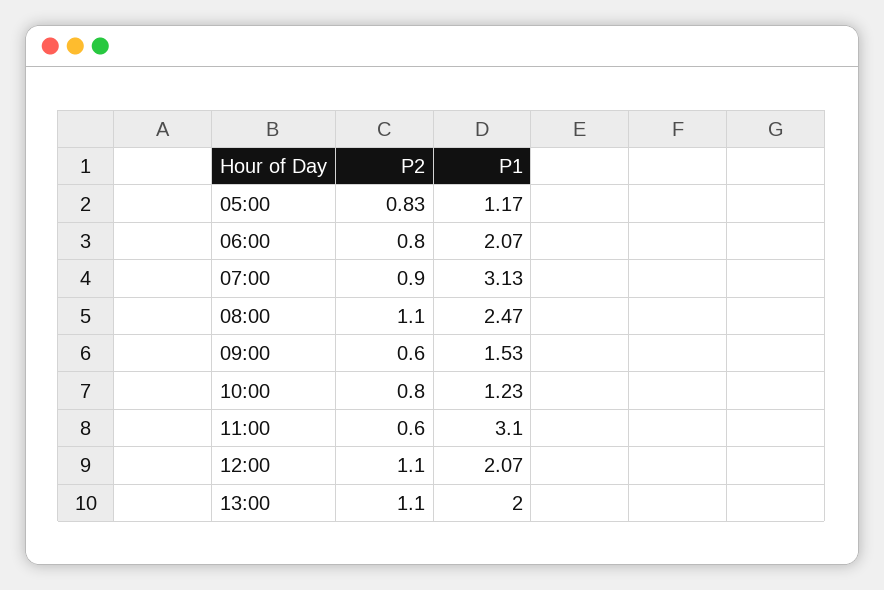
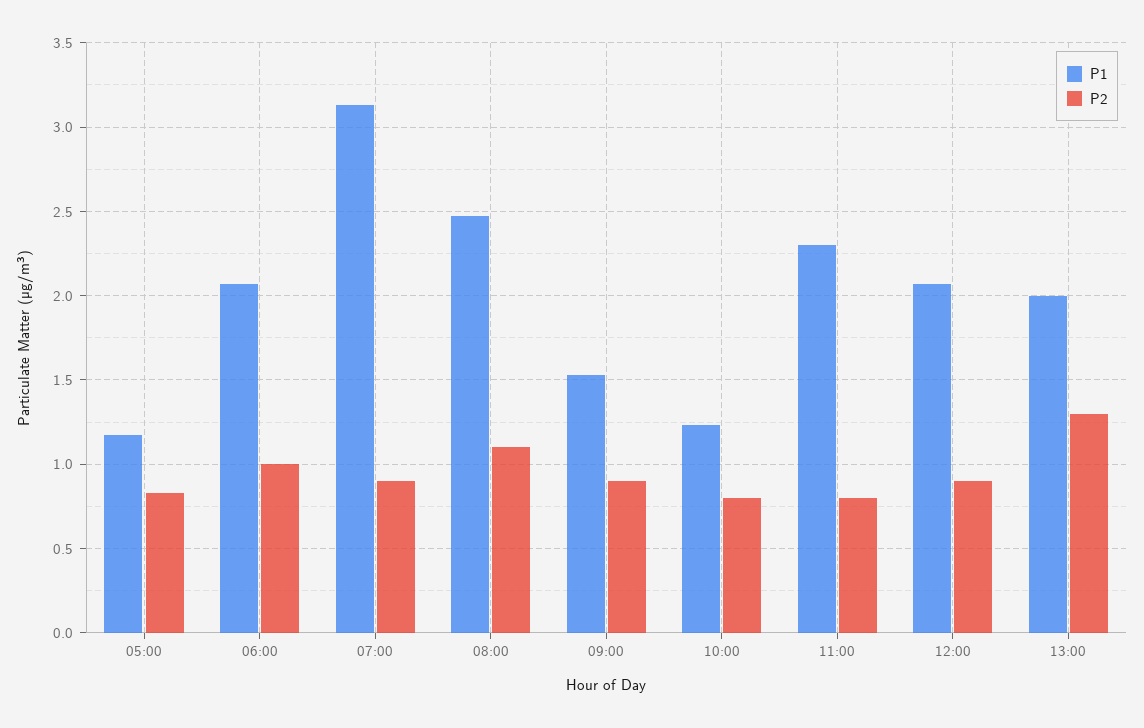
P2, 06:00: 0.8 -> 1
P2, 09:00: 0.6 -> 0.9
P2, 11:00: 0.6 -> 0.8
P1, 11:00: 3.1 -> 2.3
P2, 12:00: 1.1 -> 0.9
P2, 13:00: 1.1 -> 1.3

